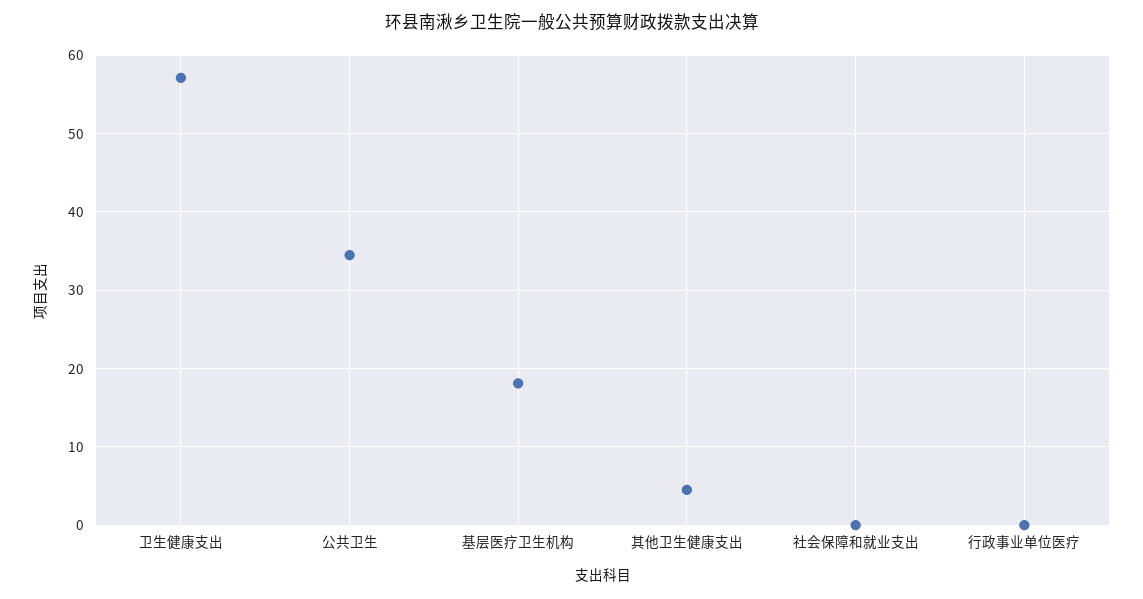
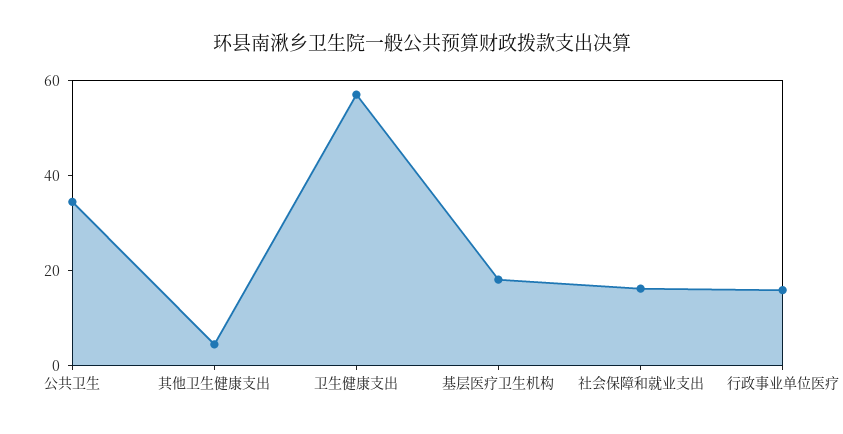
社会保障和就业支出: 0 -> 15
行政事业单位医疗: 0 -> 15

